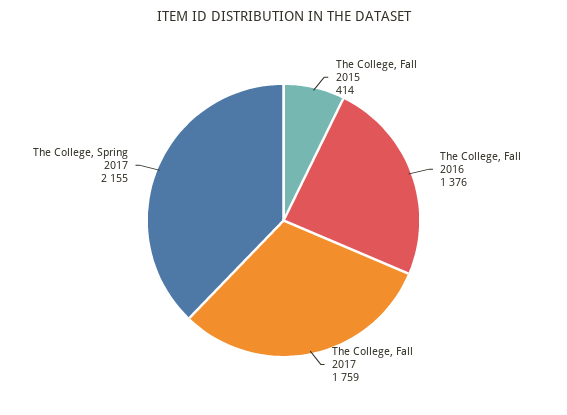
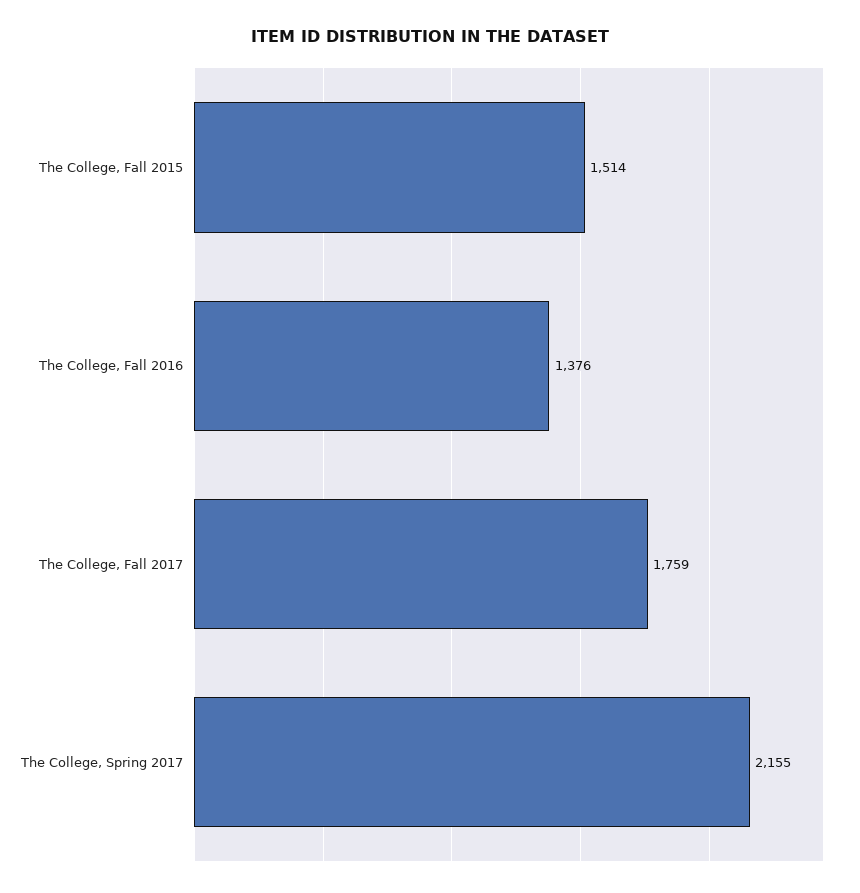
The College, Fall 2015: 414 -> 1514

